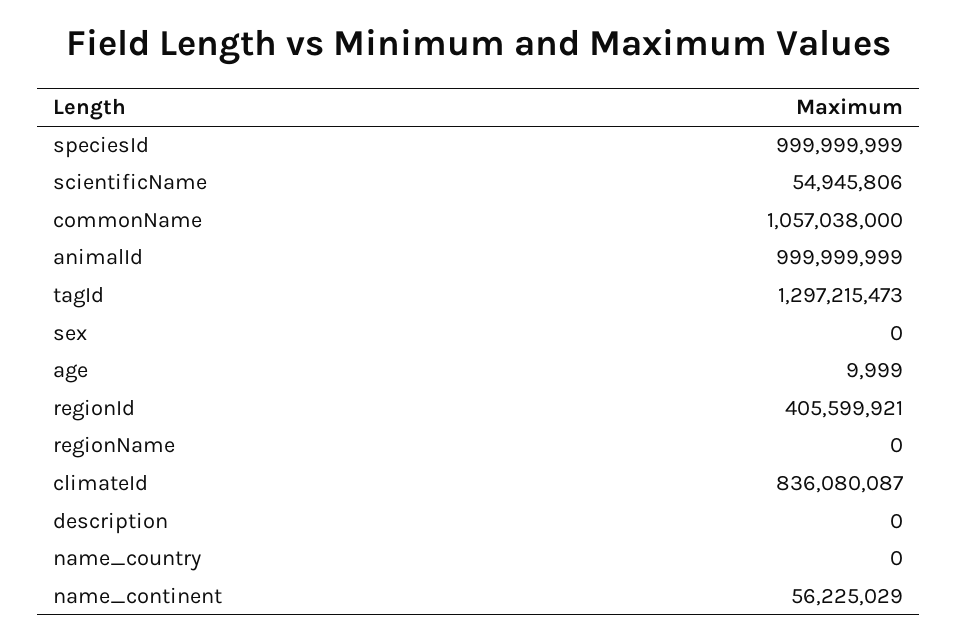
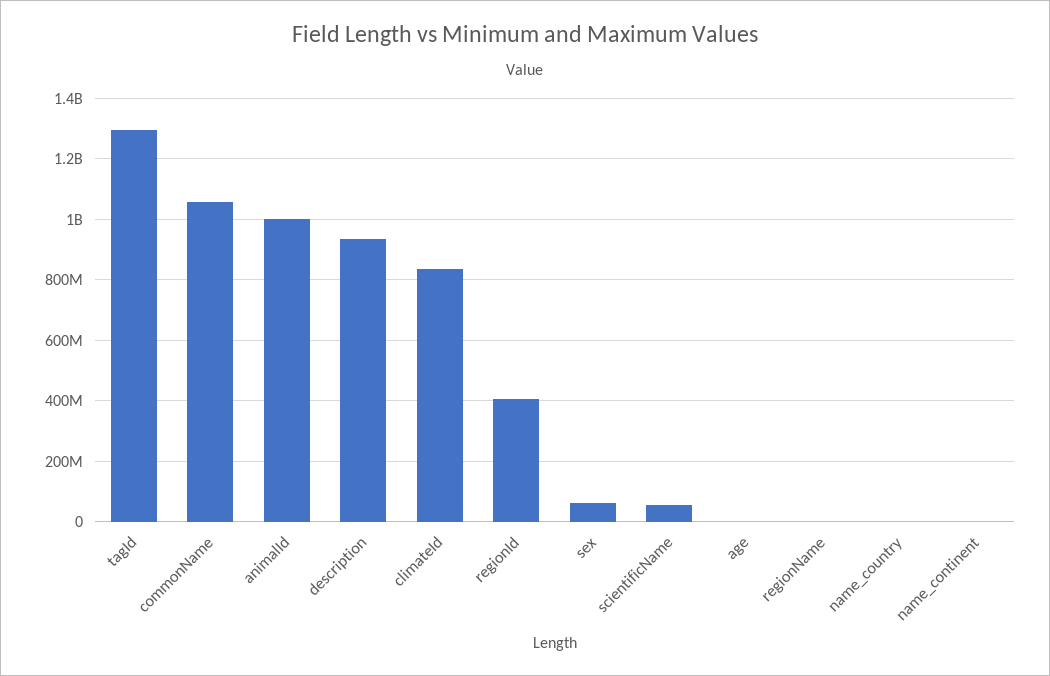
speciesId: 999999999 -> none
sex: 0 -> 60000000
description: 0 -> 940000000
name_continent: 56225029 -> 0

